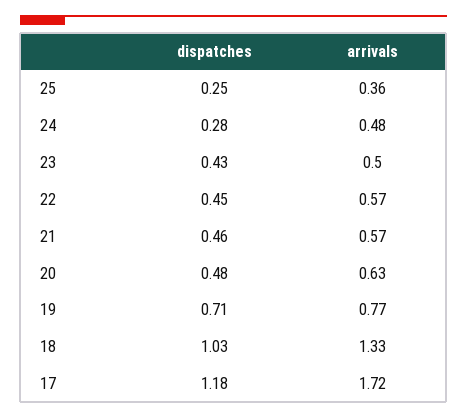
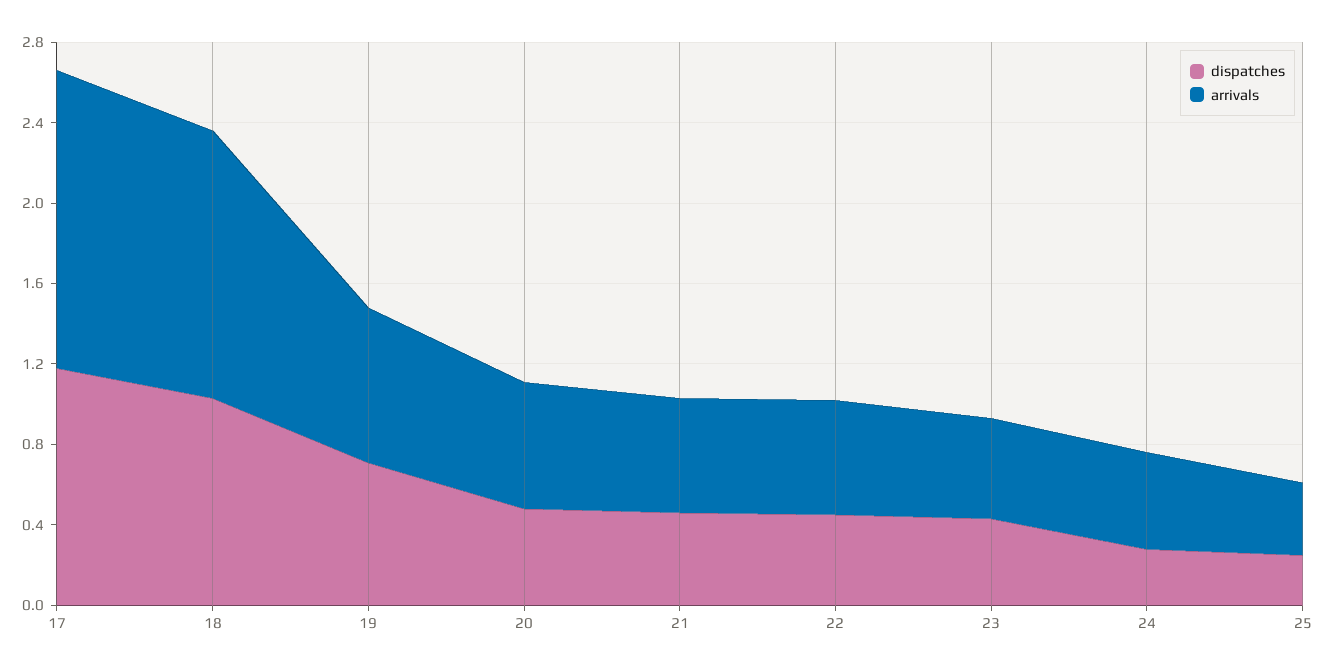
arrivals, 17: 1.72 -> 1.5

